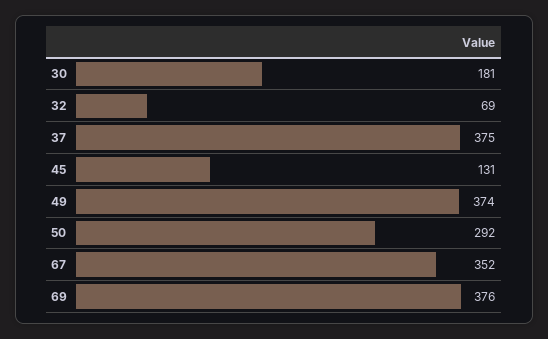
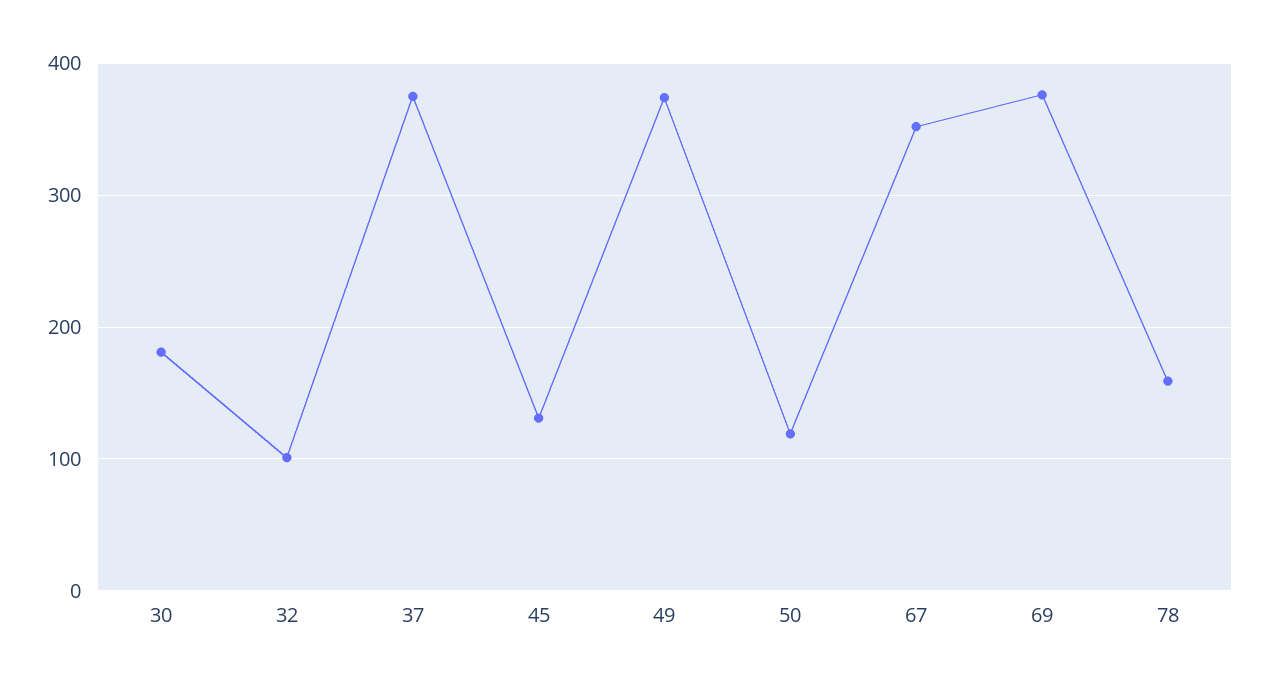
32: 69 -> 100
50: 292 -> 120
78: none -> 160

